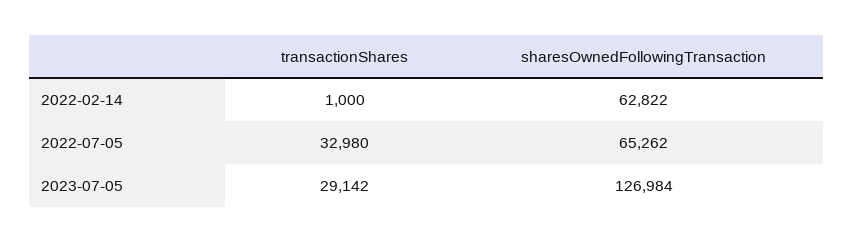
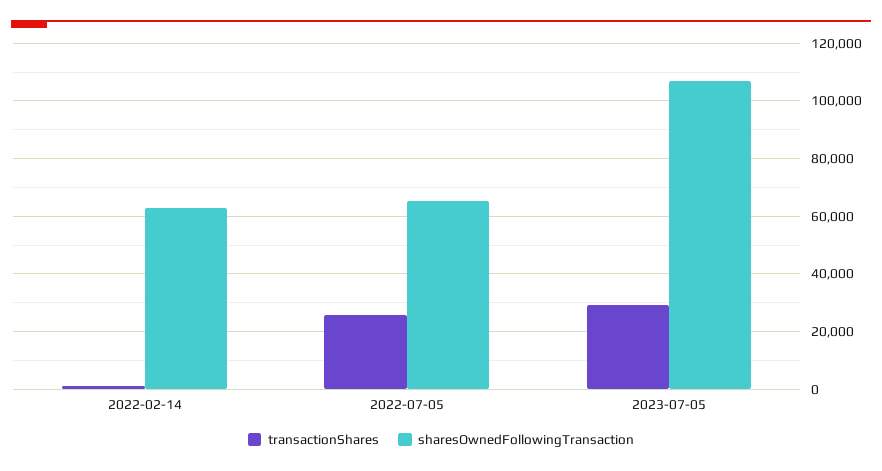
transactionShares, 2022-07-05: 32980 -> 25000
sharesOwnedFollowingTransaction, 2023-07-05: 126984 -> 107500

